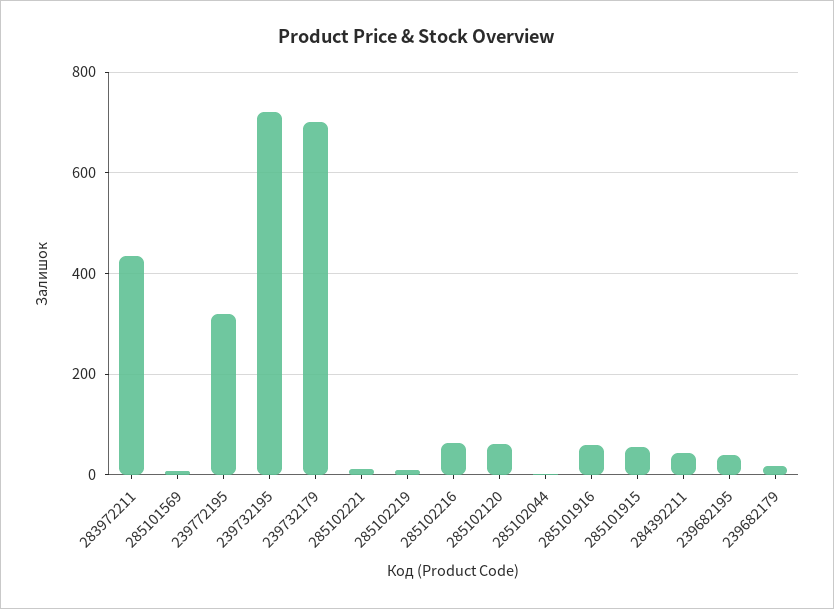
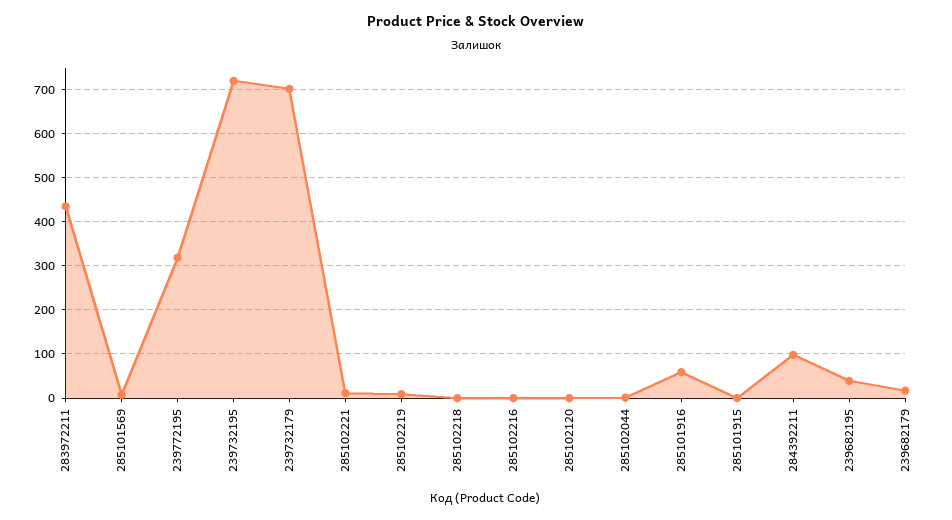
285102216: 60 -> 0
285102120: 60 -> 0
285101915: 60 -> 0
284392211: 40 -> 100
285102218: none -> 0

